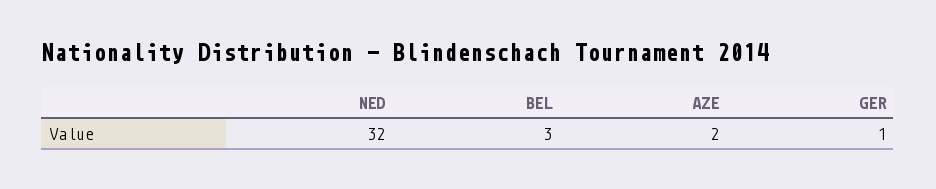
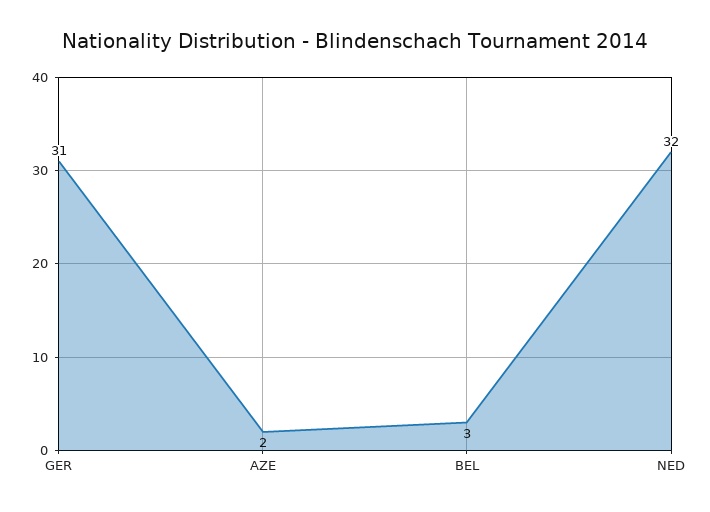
GER: 1 -> 31

